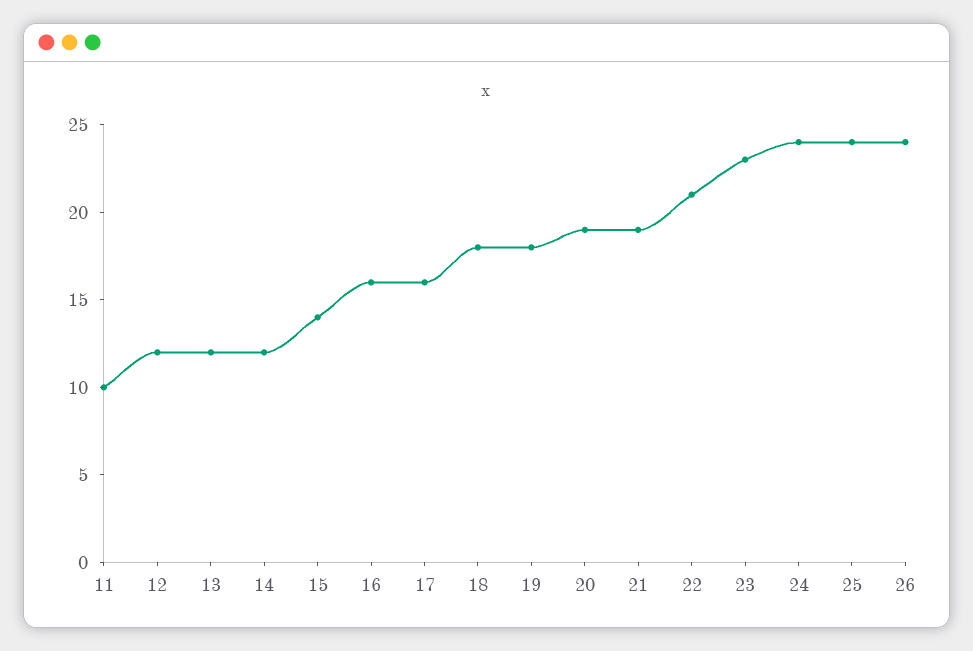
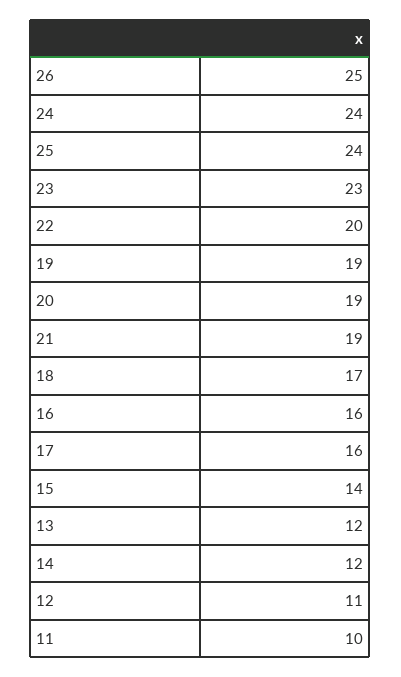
12: 12 -> 11
18: 18 -> 17
19: 18 -> 19
22: 21 -> 20
26: 24 -> 25

